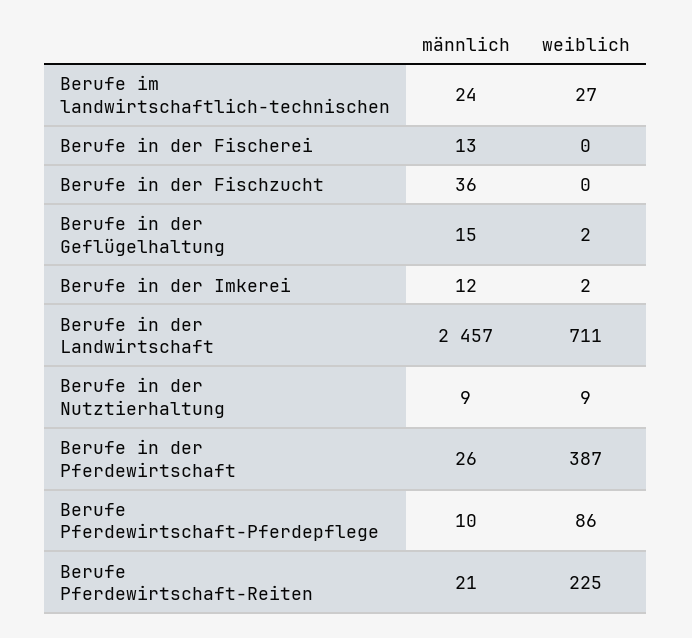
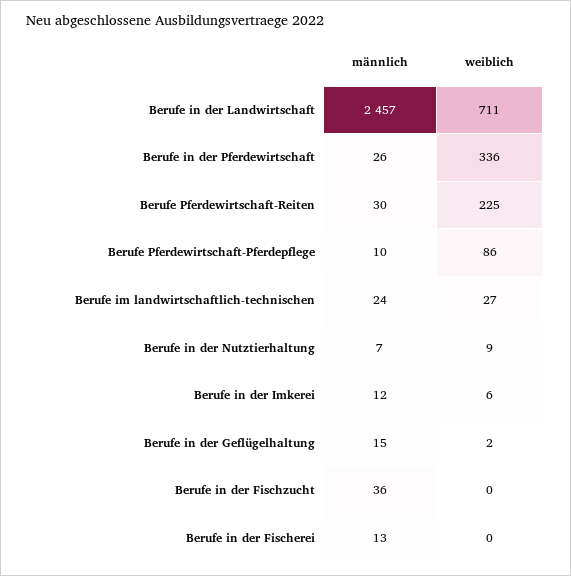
weiblich, Berufe in der Imkerei: 2 -> 6
männlich, Berufe in der Nutztierhaltung: 9 -> 7
weiblich, Berufe in der Pferdewirtschaft: 387 -> 336
männlich, Berufe Pferdewirtschaft-Reiten: 21 -> 30

